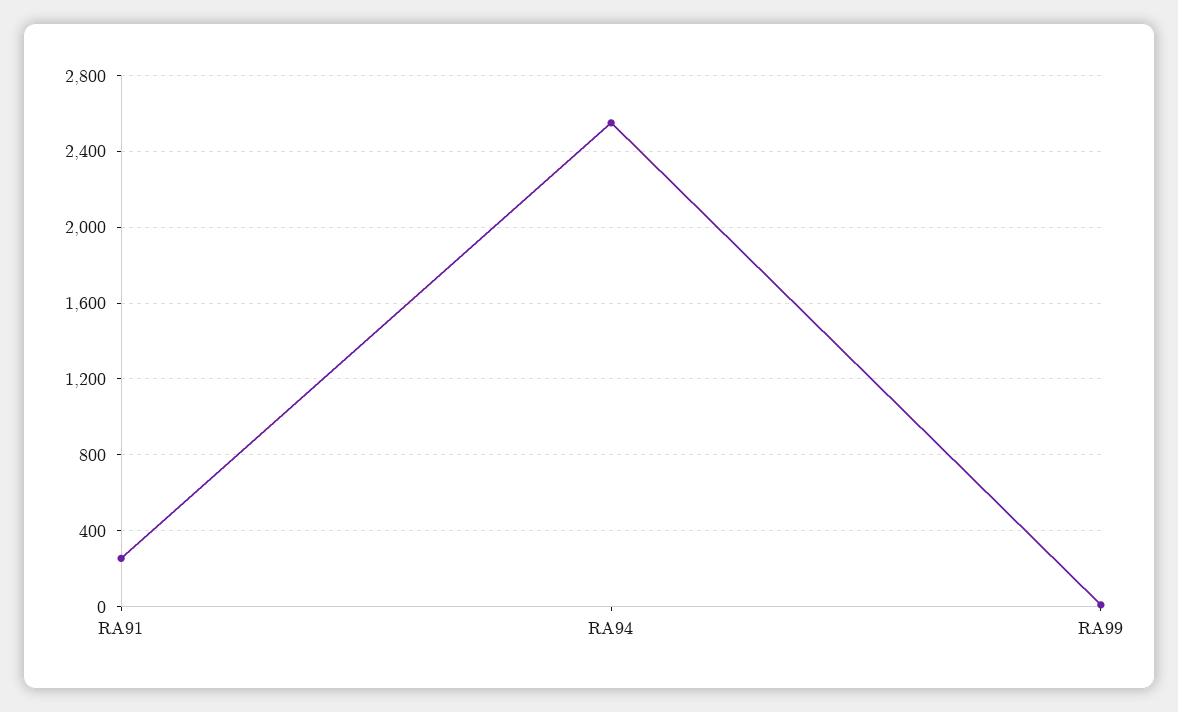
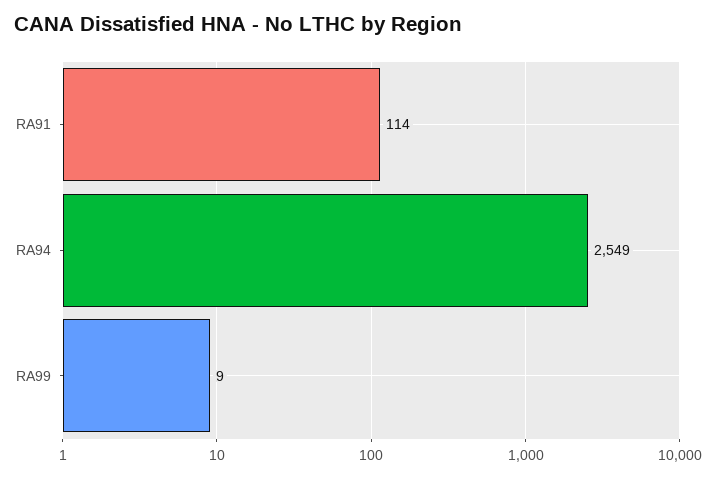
RA91: 250 -> 114

